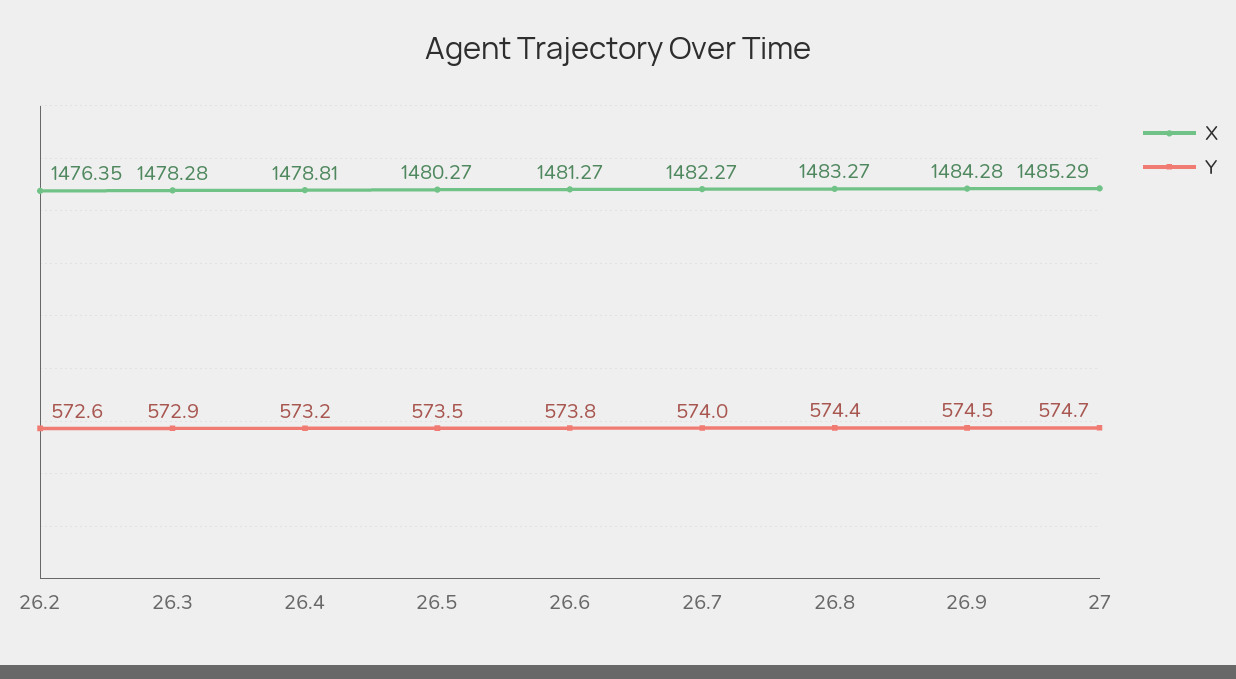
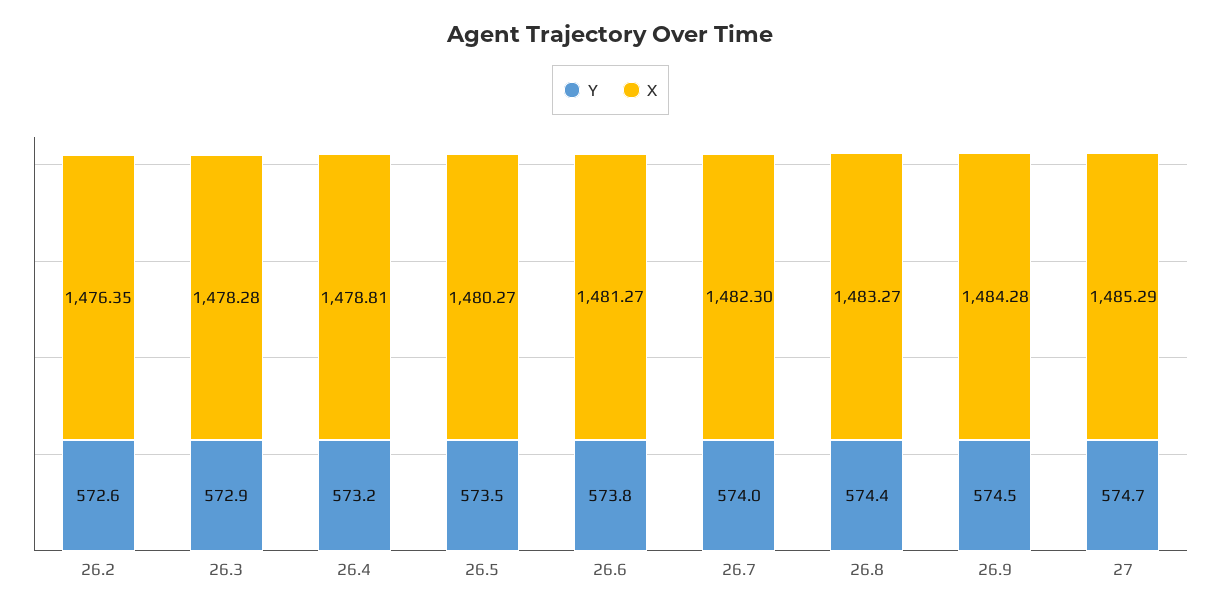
X, 26.7: 1482.27 -> 1482.3

